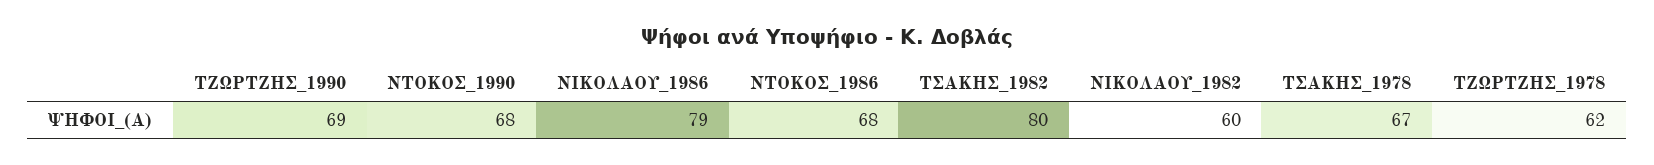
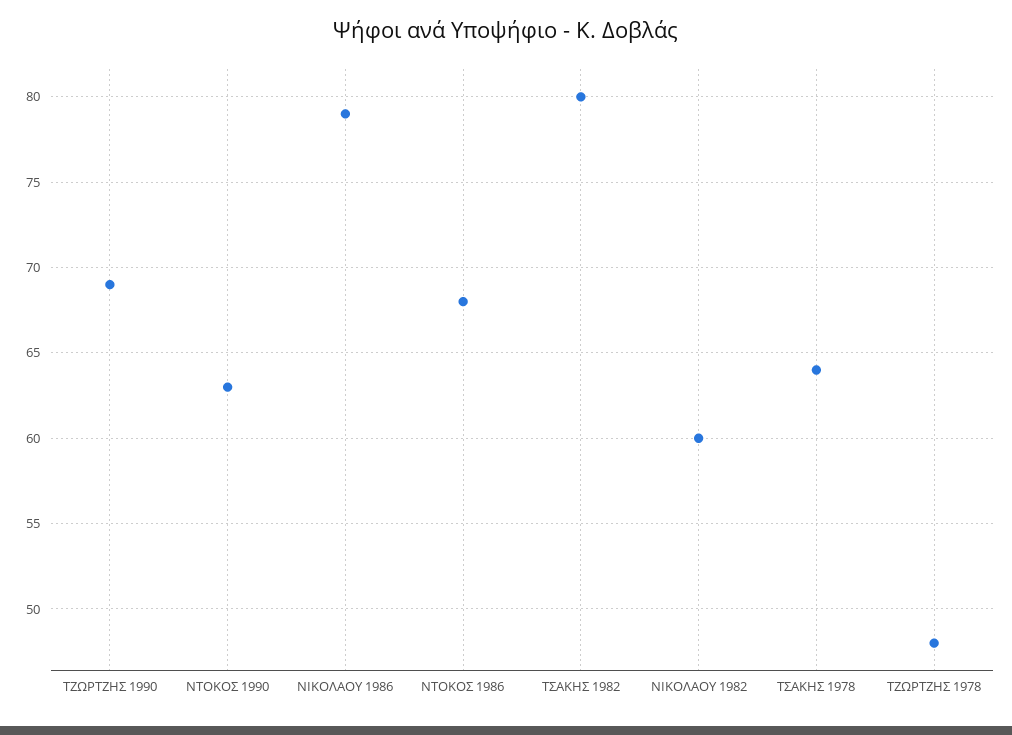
ΝΤΟΚΟΣ_1990: 68 -> 63
ΤΣΑΚΗΣ_1978: 67 -> 64
ΤΖΩΡΤΖΗΣ_1978: 62 -> 48

